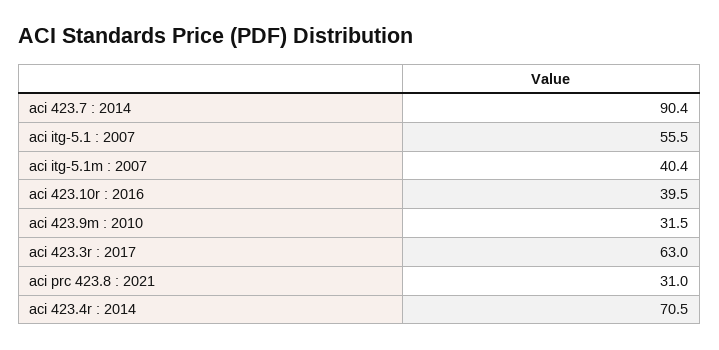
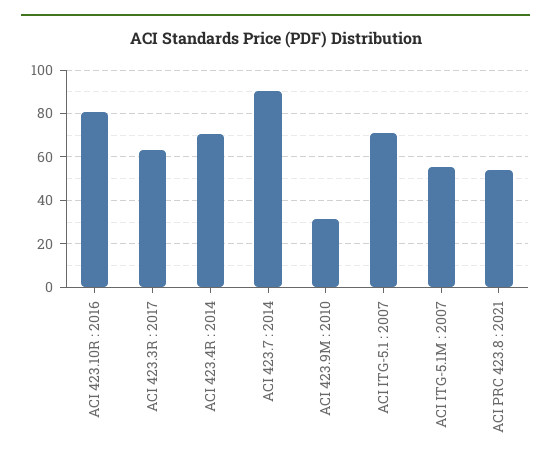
aci itg-5.1 : 2007: 55.5 -> 70
aci itg-5.1m : 2007: 40.4 -> 55
aci 423.10r : 2016: 39.5 -> 80
aci prc 423.8 : 2021: 31 -> 55

